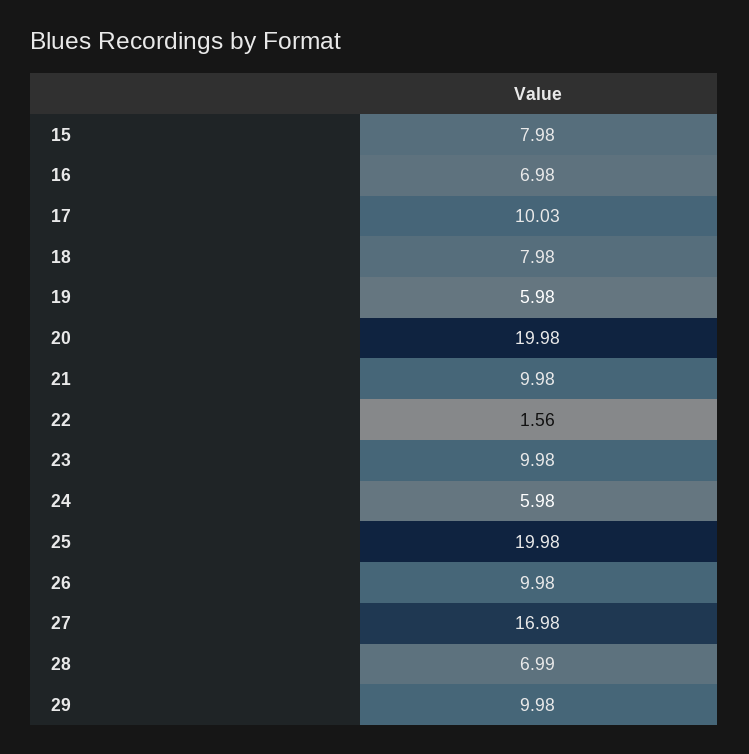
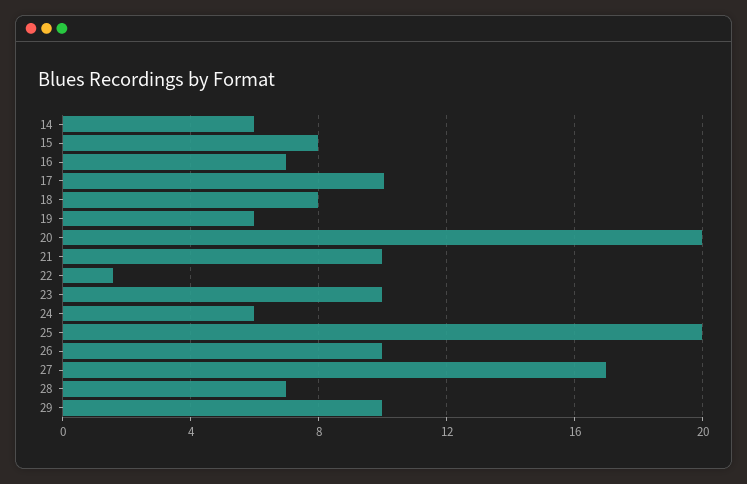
14: none -> 6

